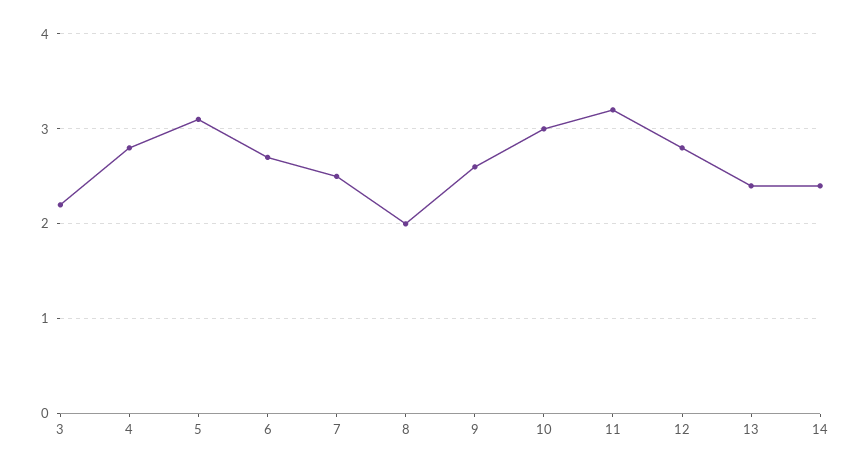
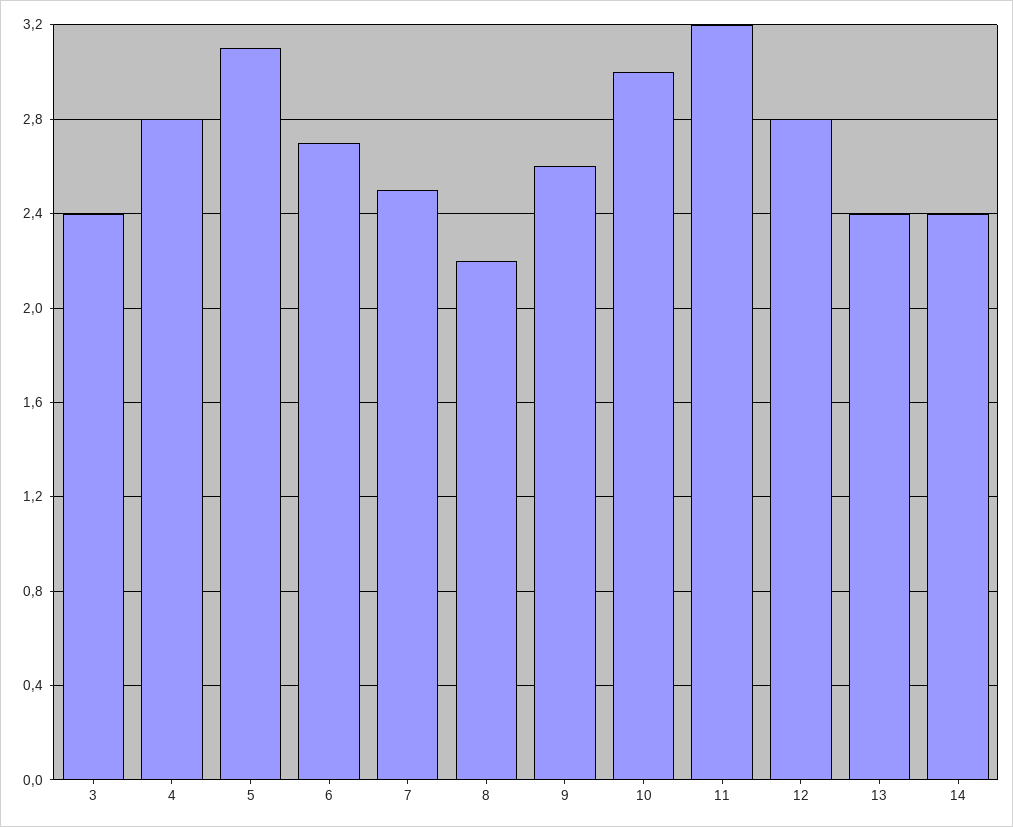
3: 2.2 -> 2.4
8: 2 -> 2.2

